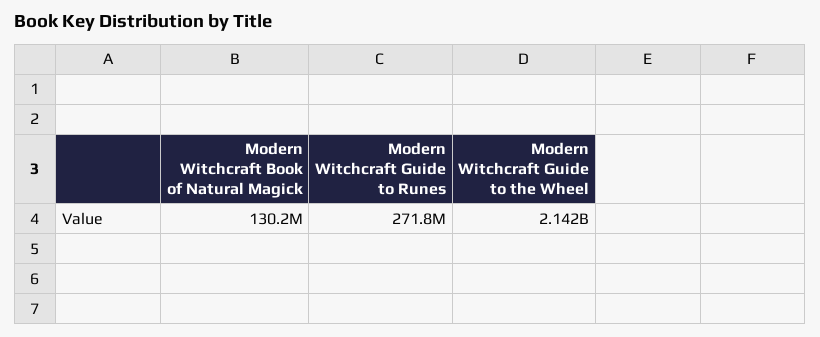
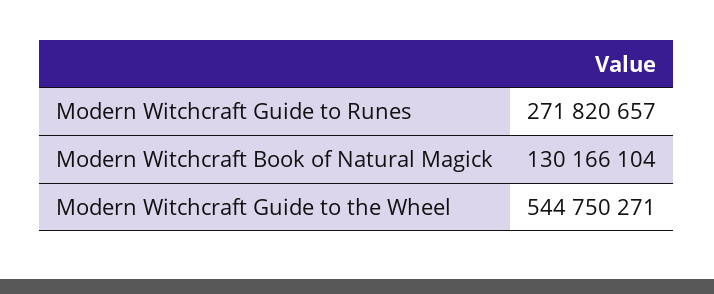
Modern Witchcraft Guide to the Wheel: 2142000000 -> 544750271

